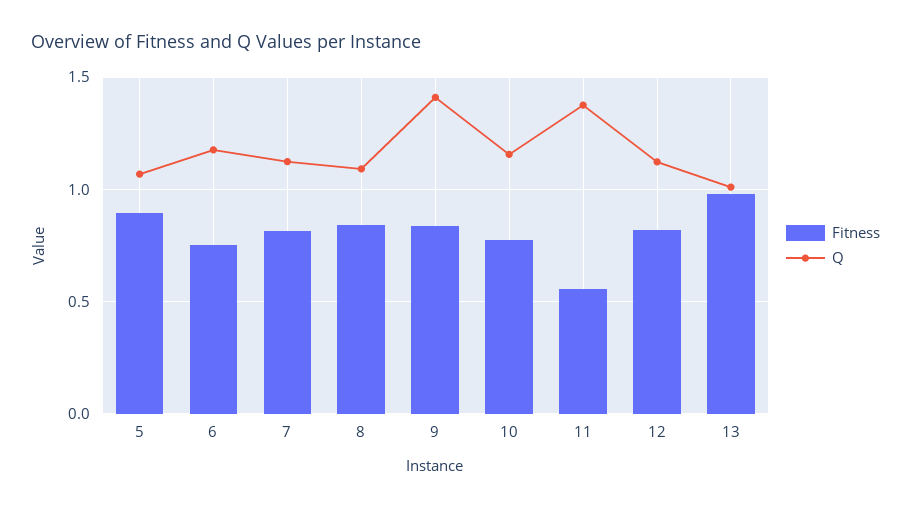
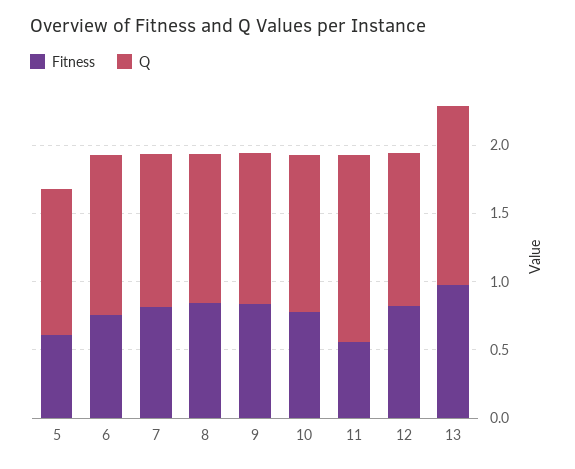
Fitness, 5: 0.9 -> 0.6
Q, 9: 1.4 -> 1.1
Q, 13: 1 -> 1.3

